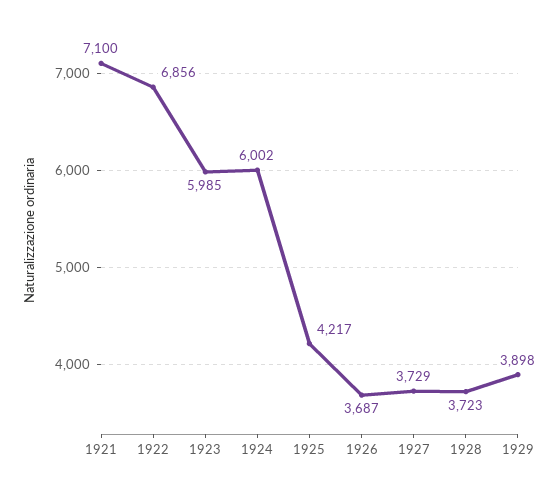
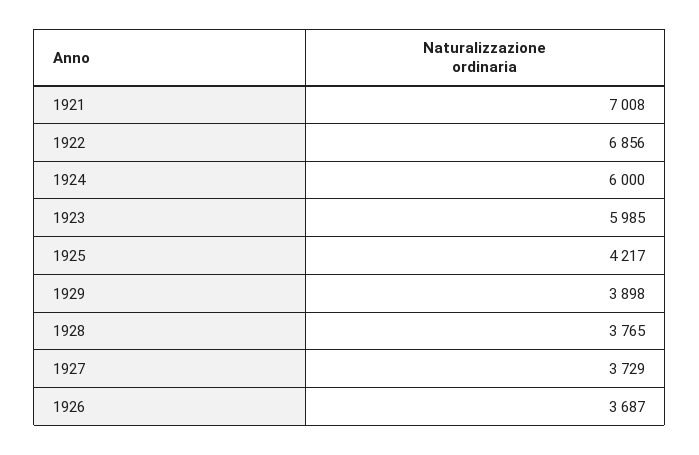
1921: 7100 -> 7008
1924: 6002 -> 6000
1928: 3723 -> 3765

